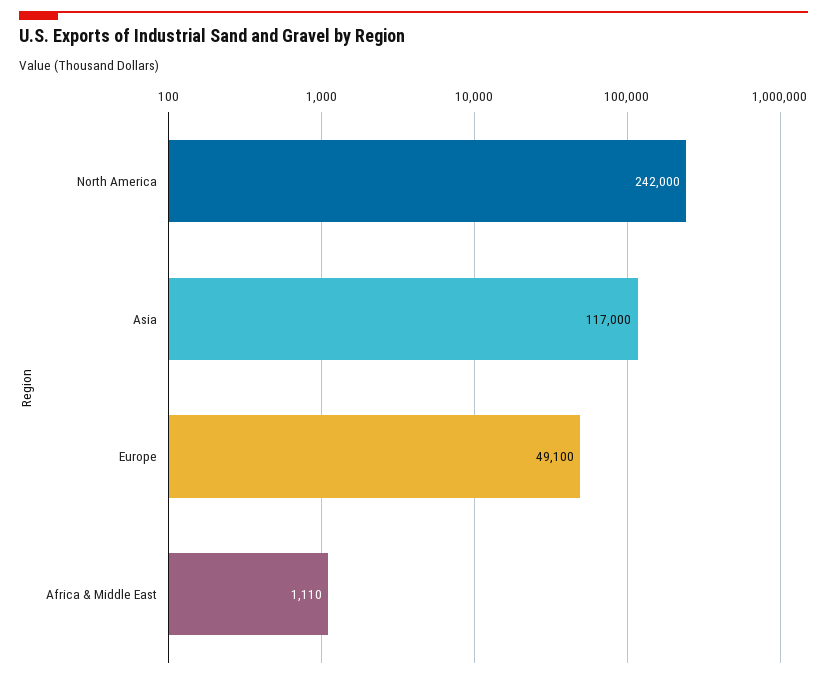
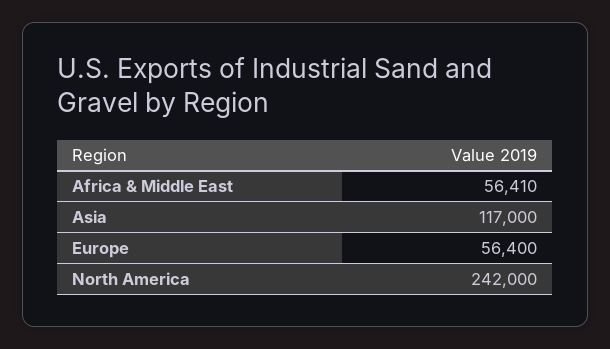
Europe: 49100 -> 56400
Africa & Middle East: 1110 -> 56410

